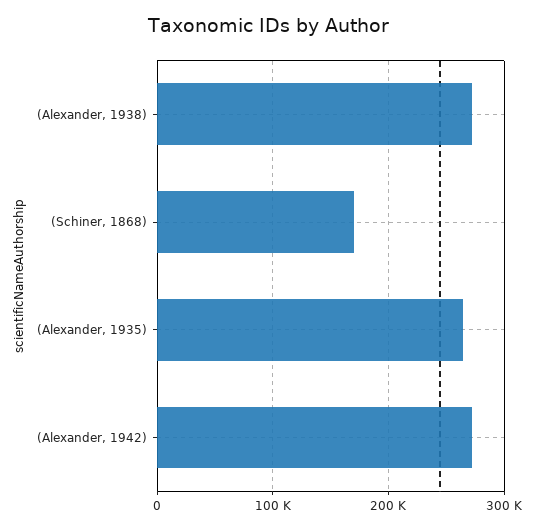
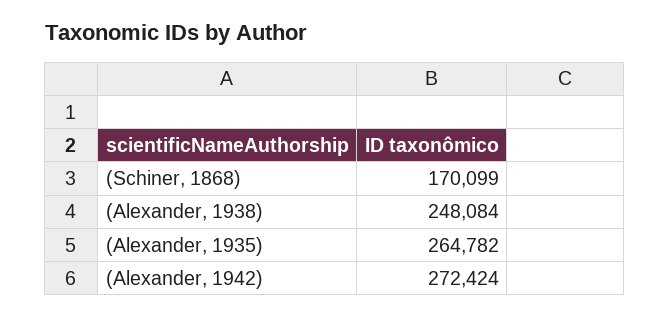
(Alexander, 1938): 270000 -> 248084

